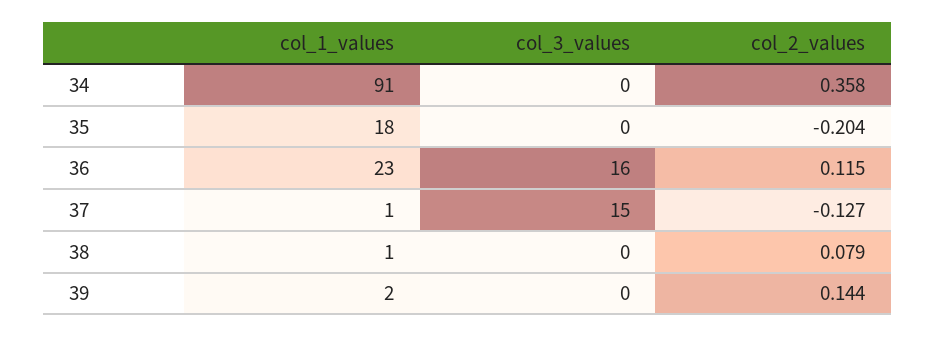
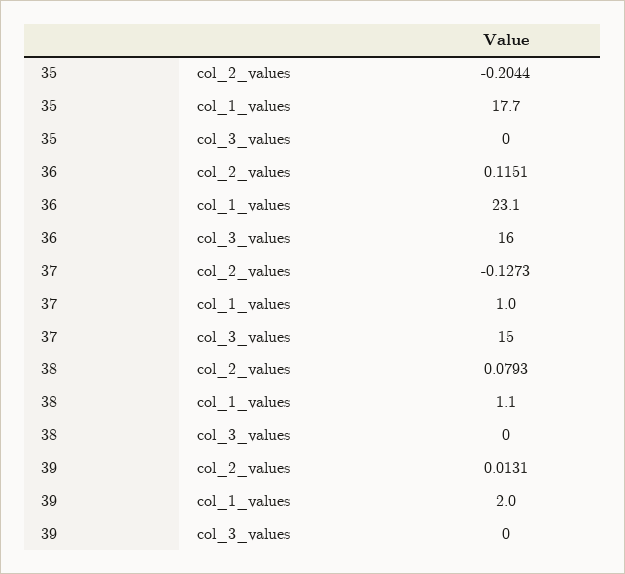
col_1_values, 34: 91 -> none
col_3_values, 34: 0 -> none
col_2_values, 34: 0.358 -> none
col_2_values, 39: 0.144 -> 0.0131

